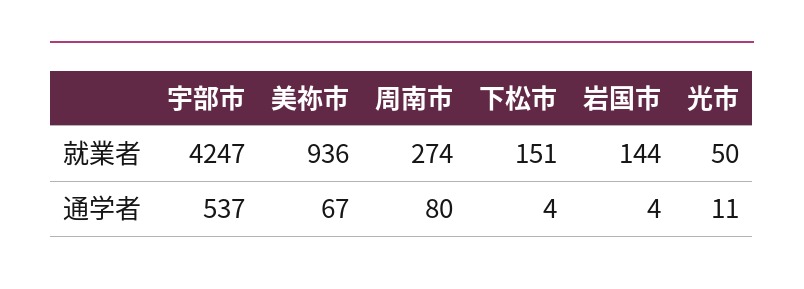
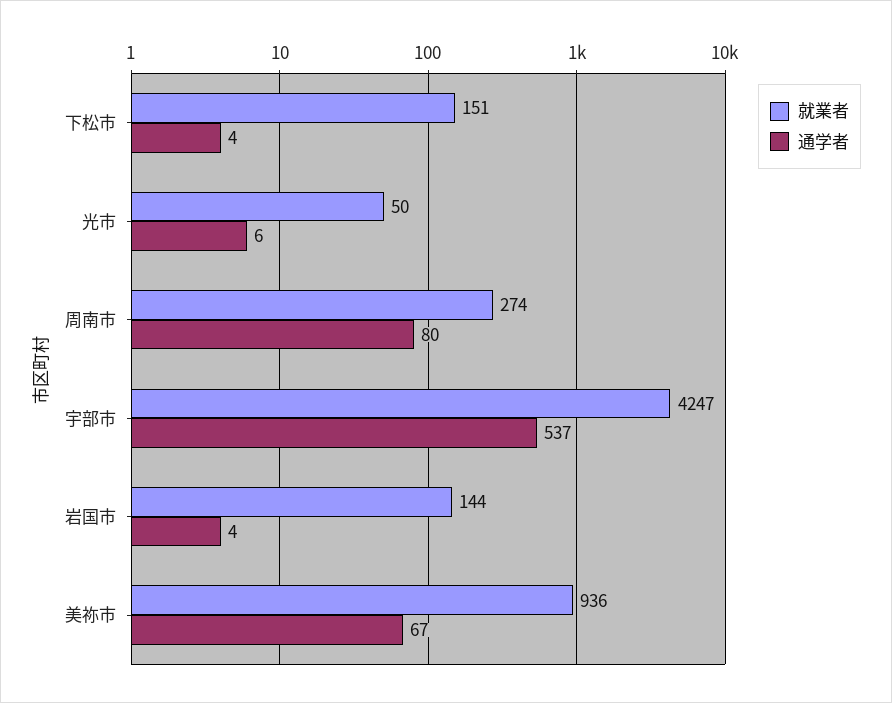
通学者, 光市: 11 -> 6

